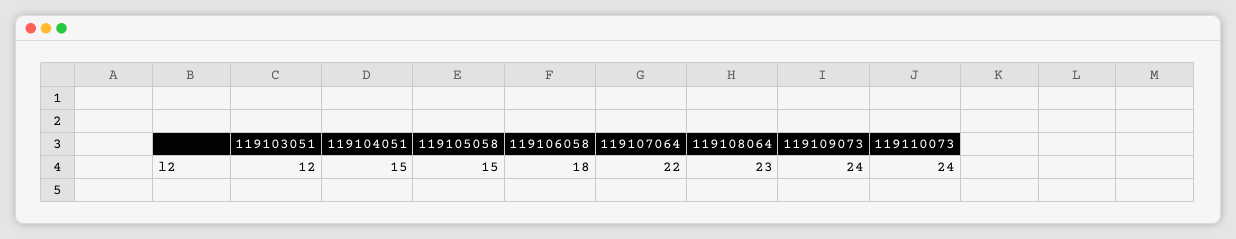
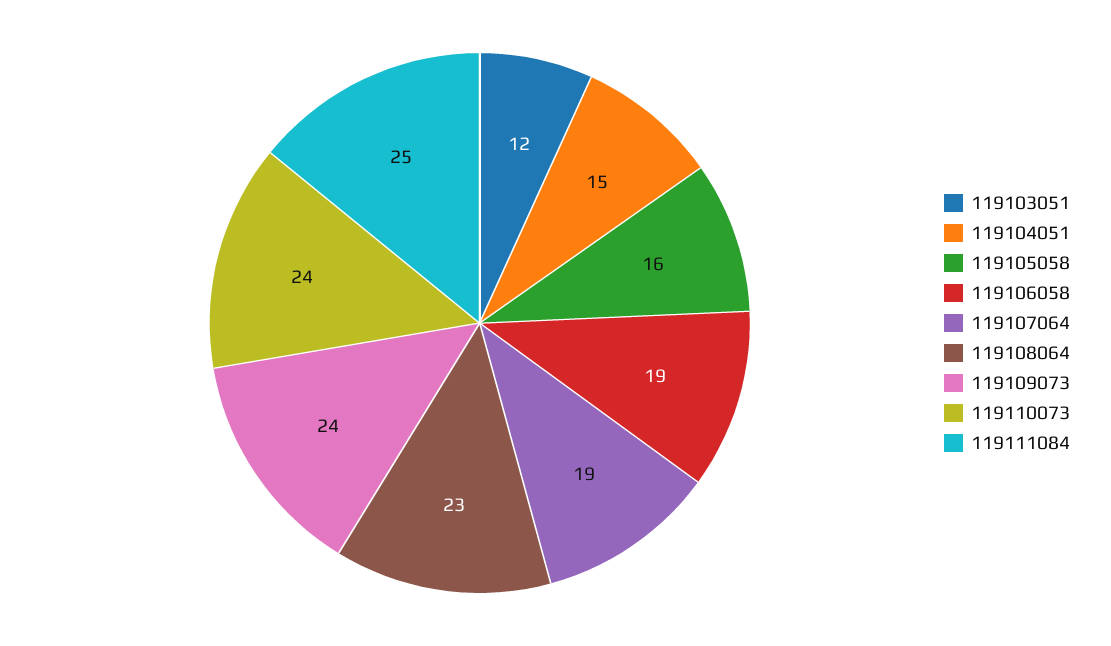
119105058: 15 -> 16
119106058: 18 -> 19
119107064: 22 -> 19
119111084: none -> 25

